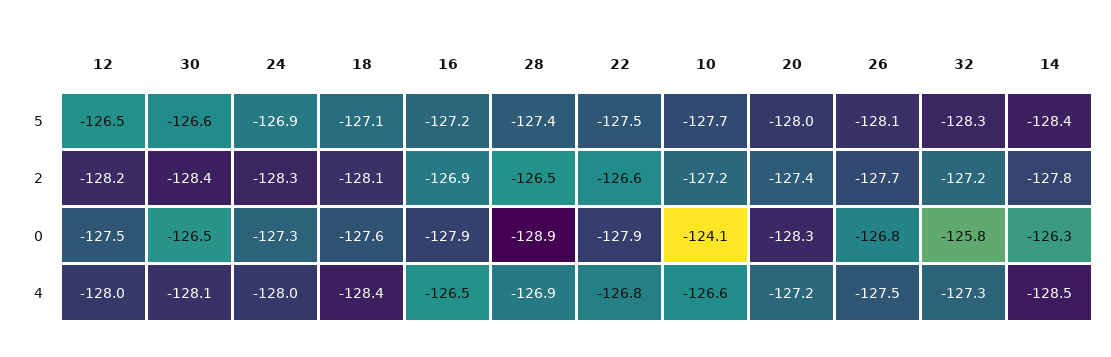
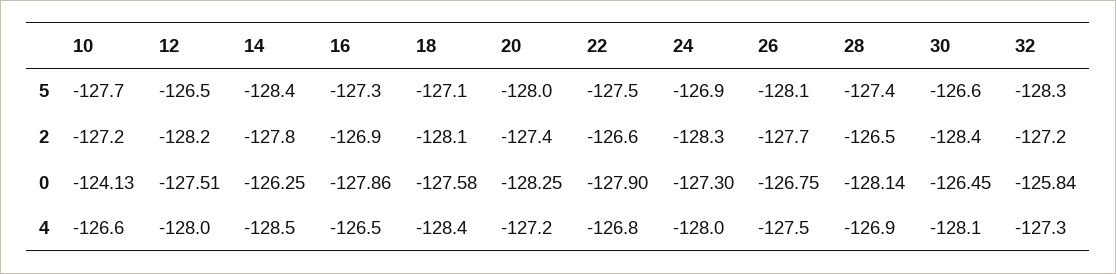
16, 5: -127.2 -> -127.3
28, 0: -128.9 -> -128.14

